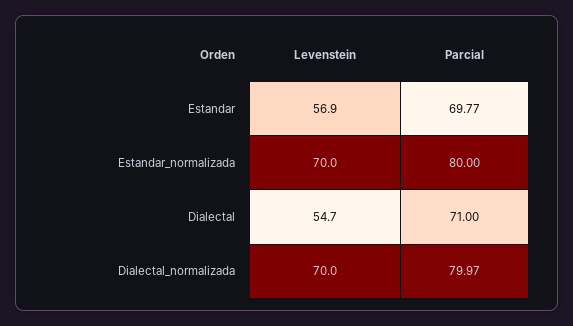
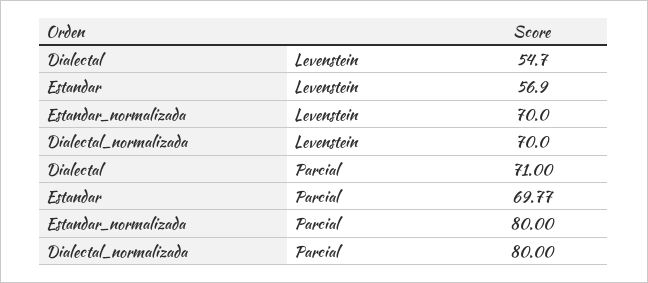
Parcial, Dialectal_normalizada: 79.97 -> 80

